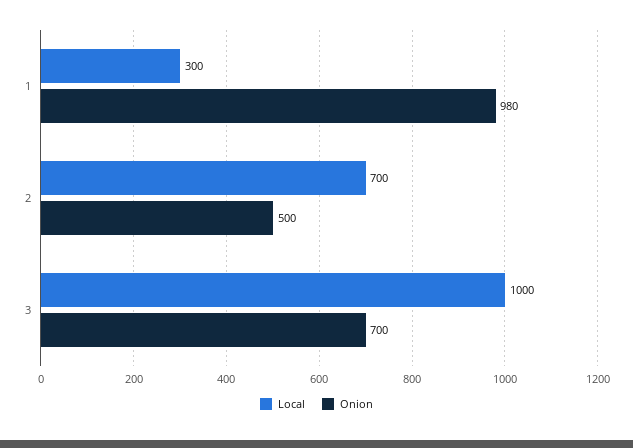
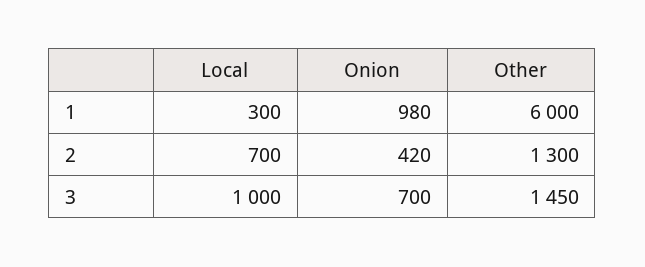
Onion, 2: 500 -> 420
Other, 1: none -> 6000
Other, 2: none -> 1300
Other, 3: none -> 1450

